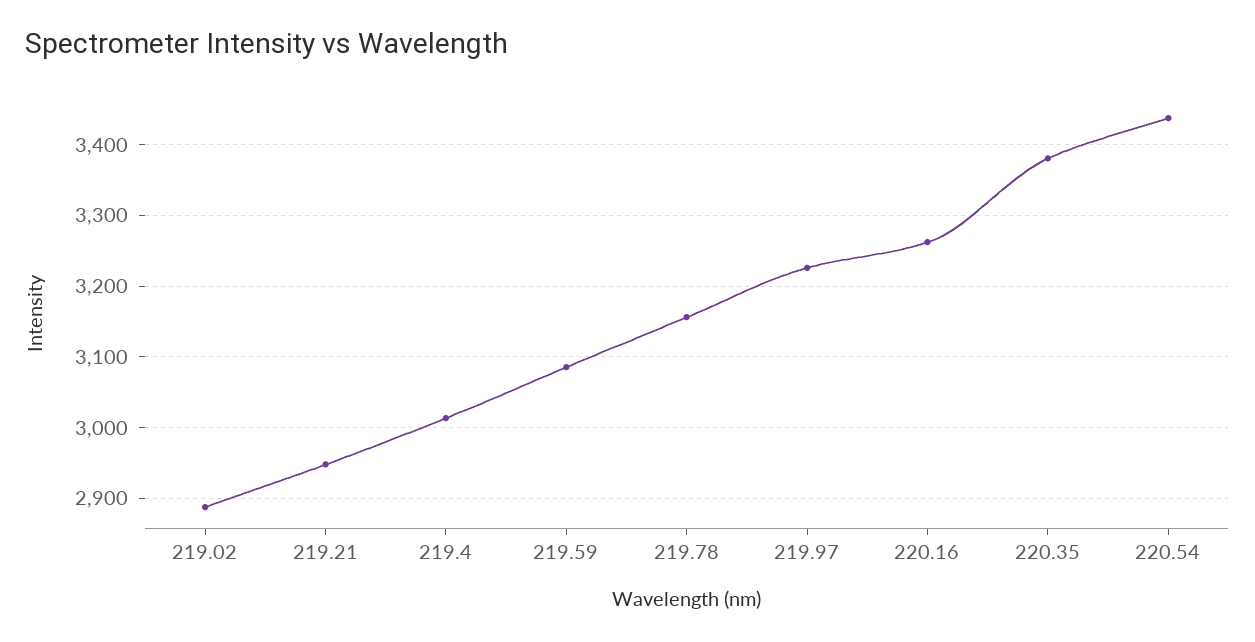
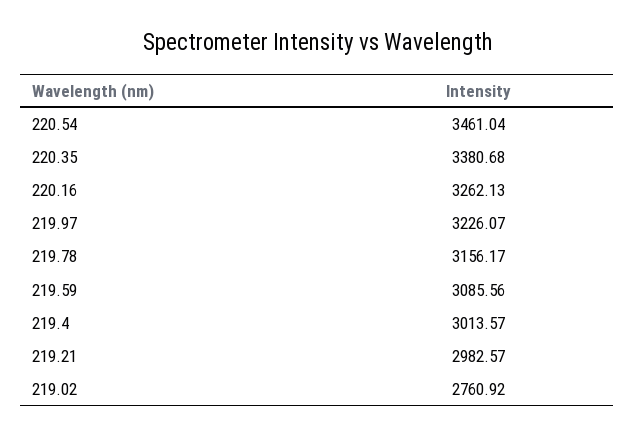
219.02: 2890 -> 2760.92
219.21: 2950 -> 2982.57
220.54: 3440 -> 3461.04

